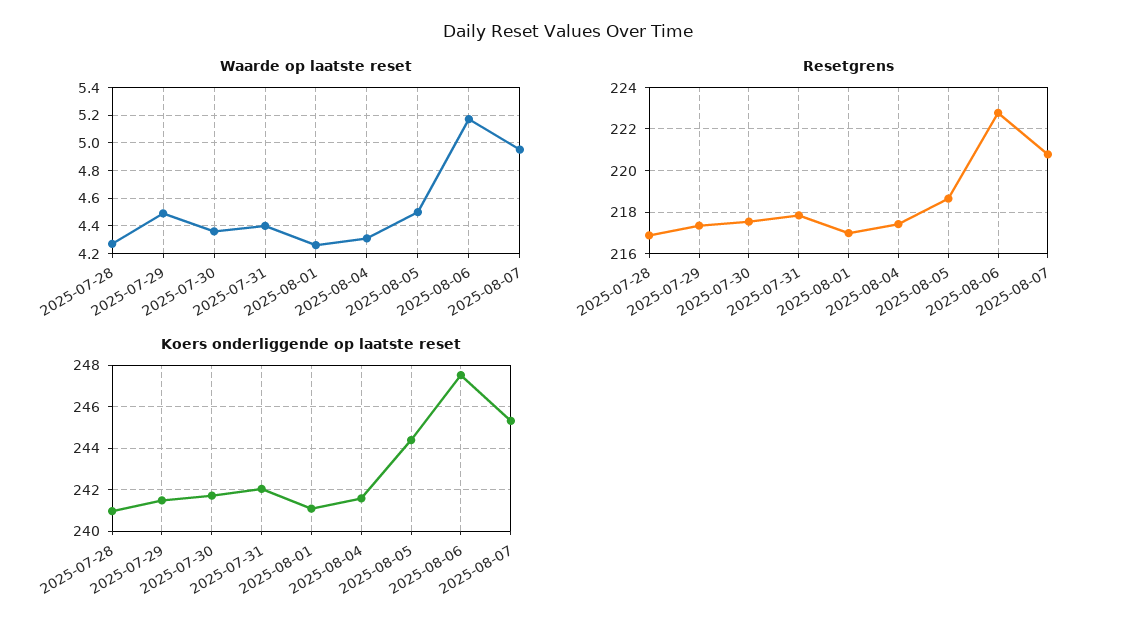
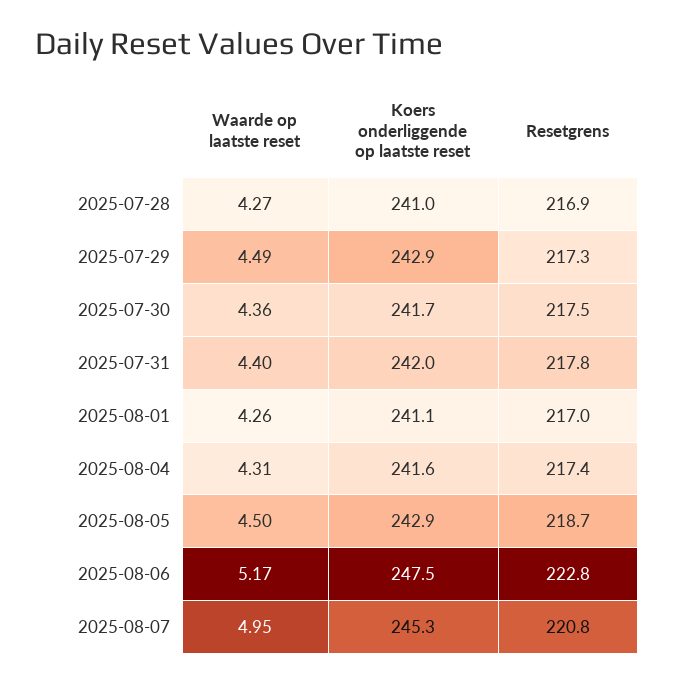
Koers onderliggende op laatste reset, 2025-07-29: 241.5 -> 242.9
Koers onderliggende op laatste reset, 2025-08-05: 244.5 -> 242.9

